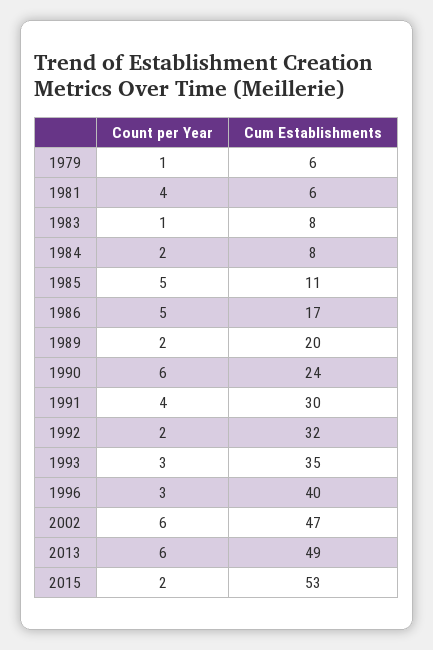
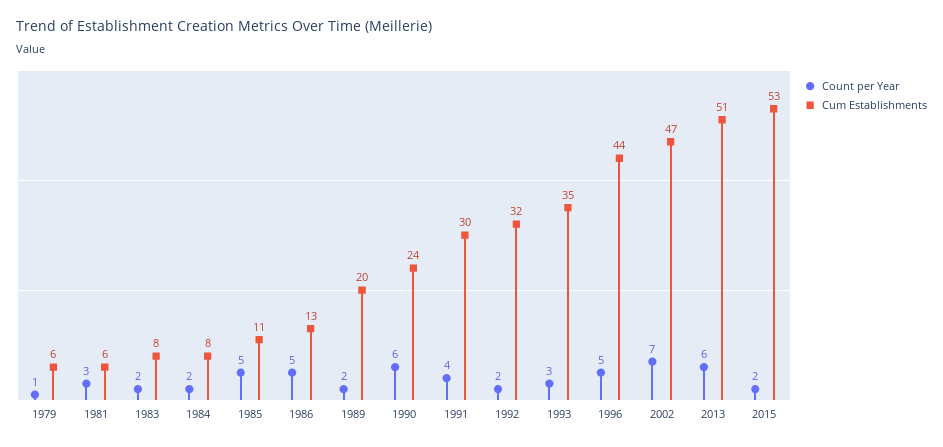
Count per Year, 1981: 4 -> 3
Count per Year, 1983: 1 -> 2
Cum Establishments, 1986: 17 -> 13
Count per Year, 1996: 3 -> 5
Cum Establishments, 1996: 40 -> 44
Count per Year, 2002: 6 -> 7
Cum Establishments, 2013: 49 -> 51

